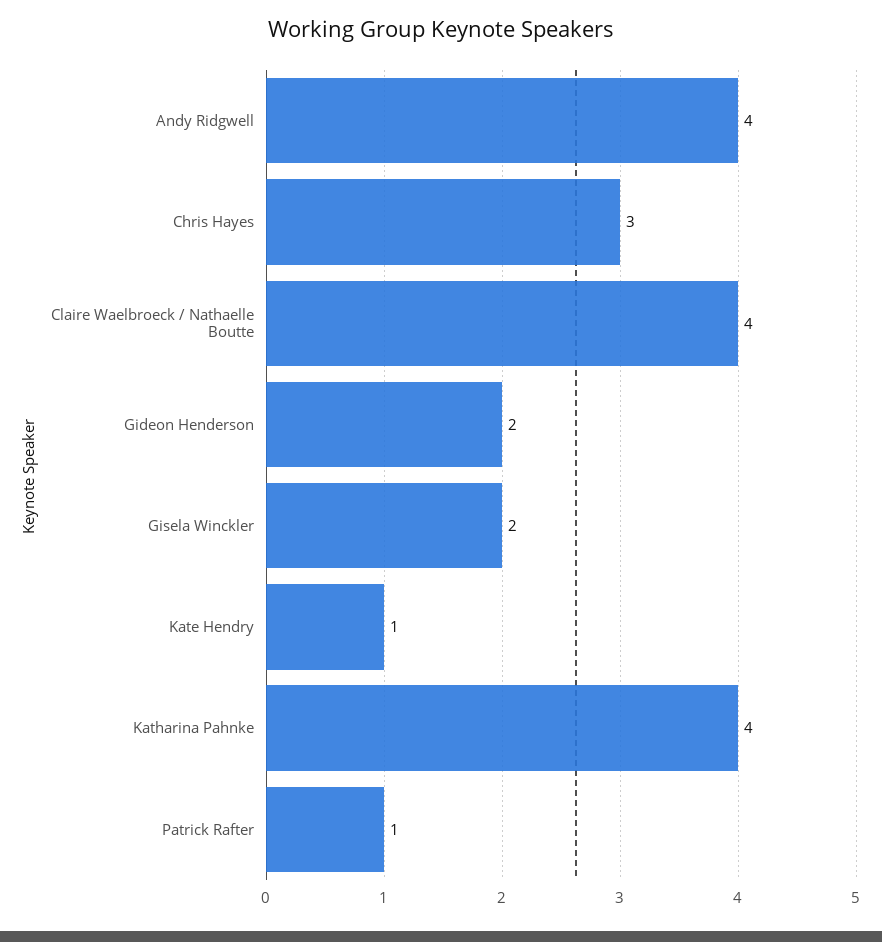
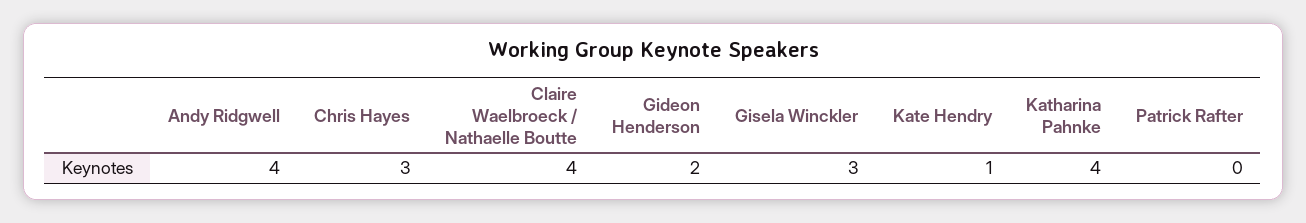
Gisela Winckler: 2 -> 3
Patrick Rafter: 1 -> 0

